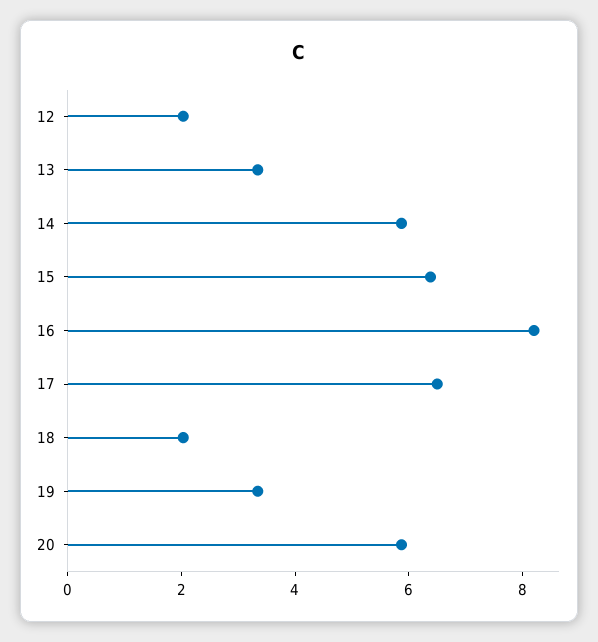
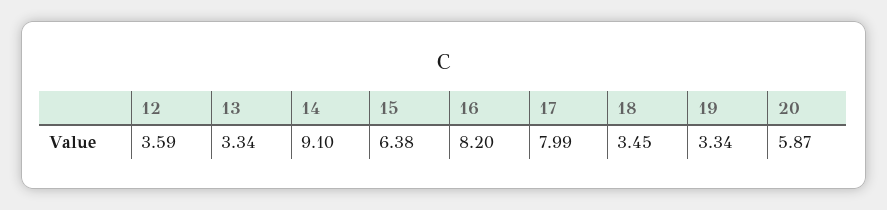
12: 2 -> 3.59
14: 6 -> 9.1
17: 6.5 -> 7.99
18: 2 -> 3.45

